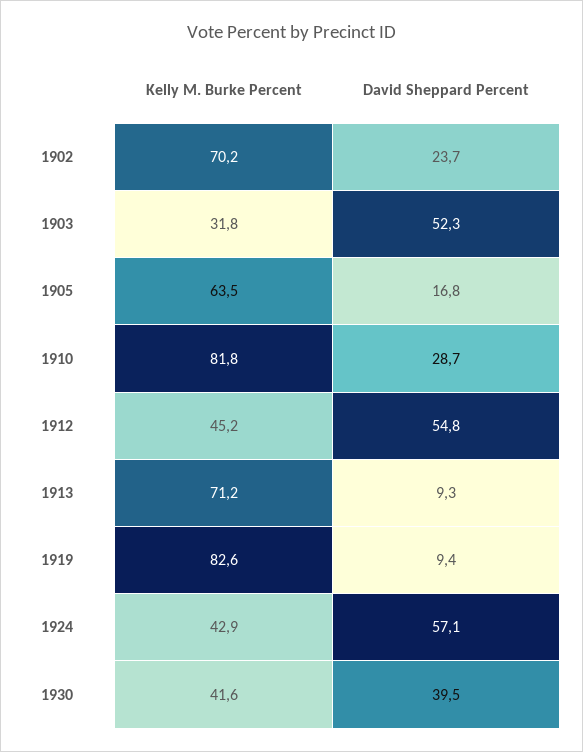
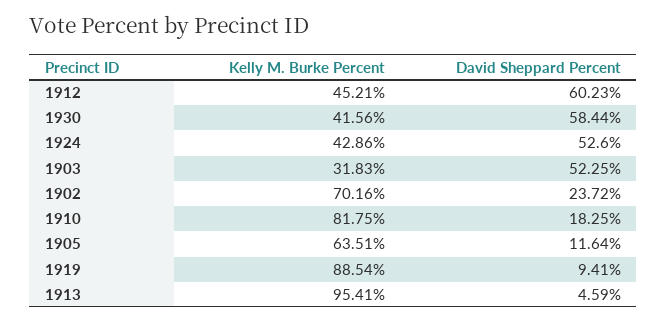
David Sheppard Percent, 1905: 16.8 -> 11.64
David Sheppard Percent, 1910: 28.7 -> 18.25
David Sheppard Percent, 1912: 54.8 -> 60.23
Kelly M. Burke Percent, 1913: 71.2 -> 95.41
David Sheppard Percent, 1913: 9.3 -> 4.59
Kelly M. Burke Percent, 1919: 82.6 -> 88.54
David Sheppard Percent, 1924: 57.1 -> 52.6
David Sheppard Percent, 1930: 39.5 -> 58.44

